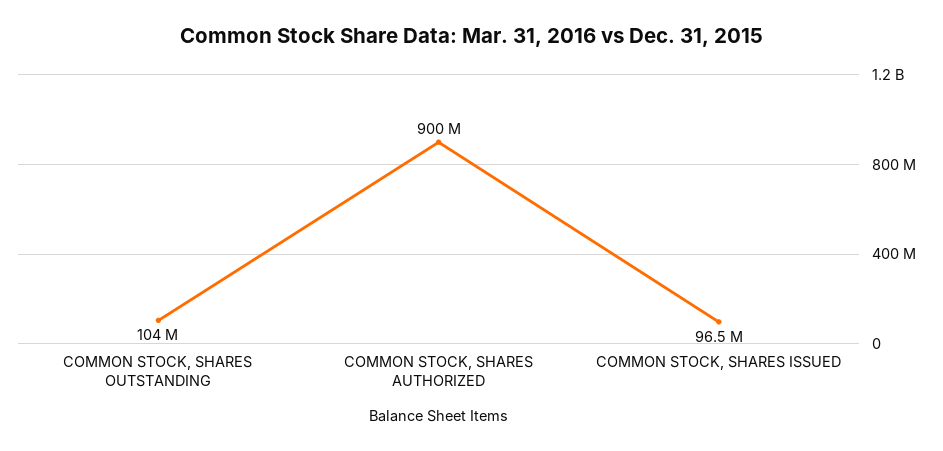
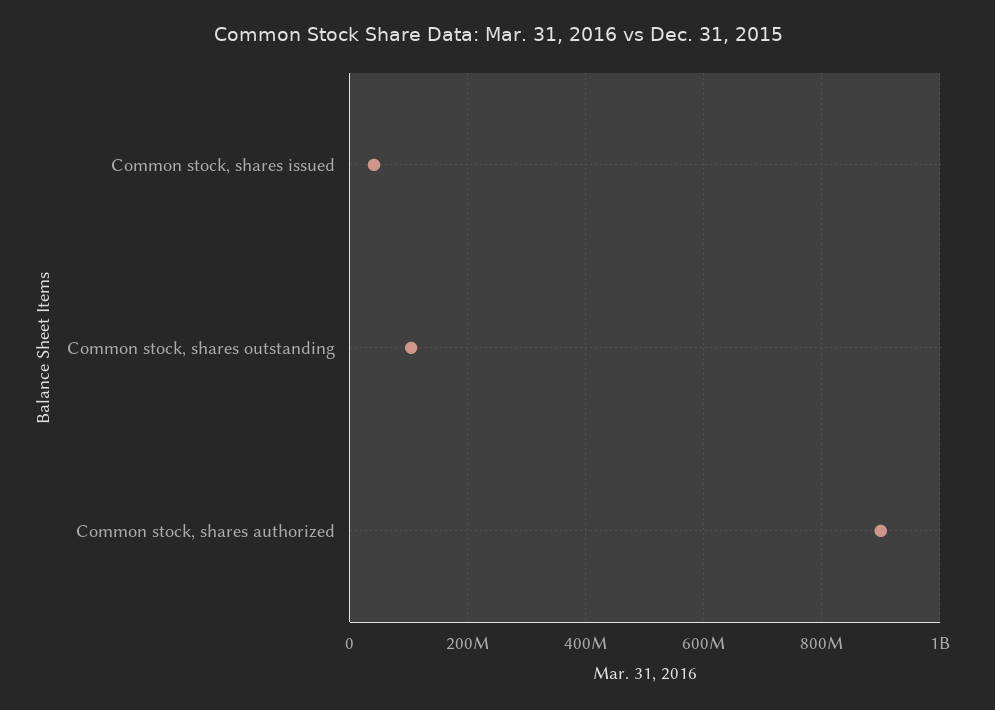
COMMON STOCK, SHARES ISSUED: 96500000 -> 40000000

